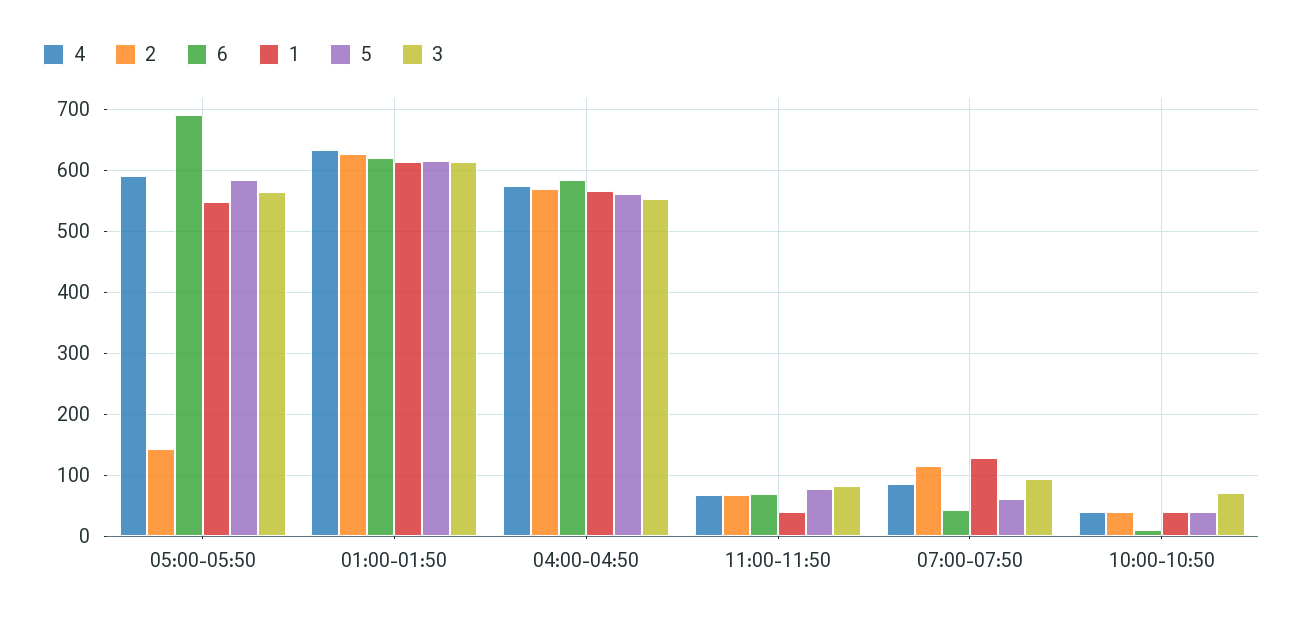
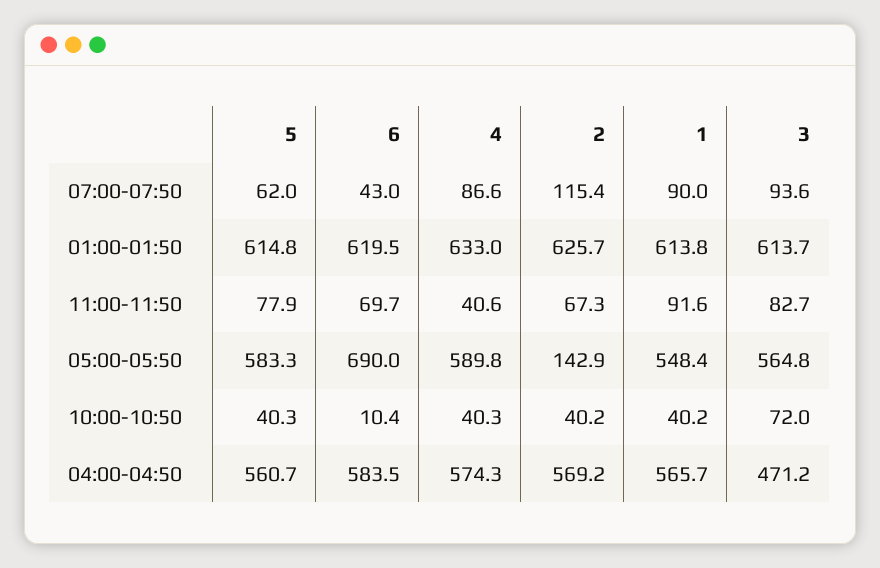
3, 04:00-04:50: 550 -> 471.2
4, 11:00-11:50: 70 -> 40.6
1, 11:00-11:50: 40 -> 91.6
1, 07:00-07:50: 130 -> 90

